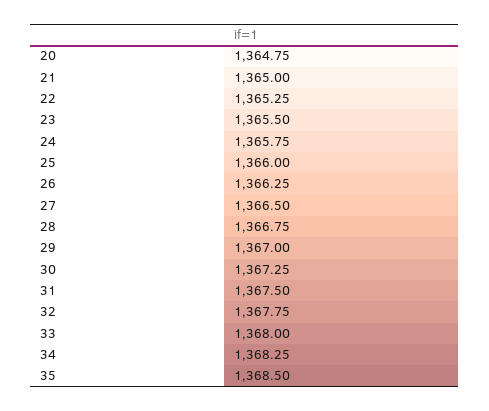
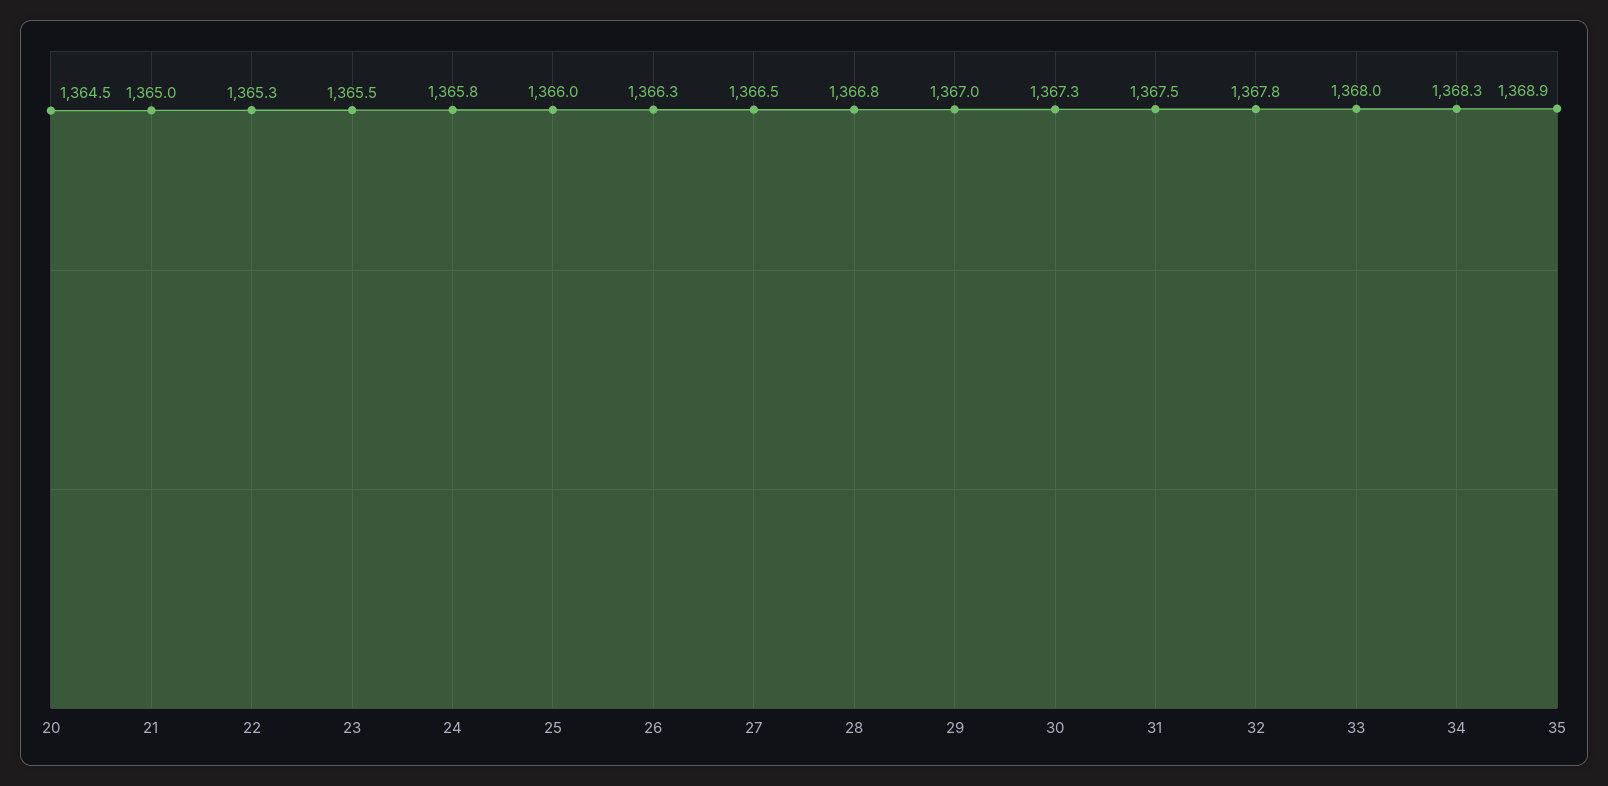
20: 1364.75 -> 1364.5
35: 1368.5 -> 1368.9

